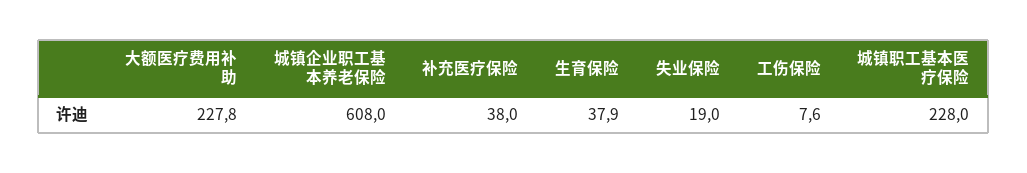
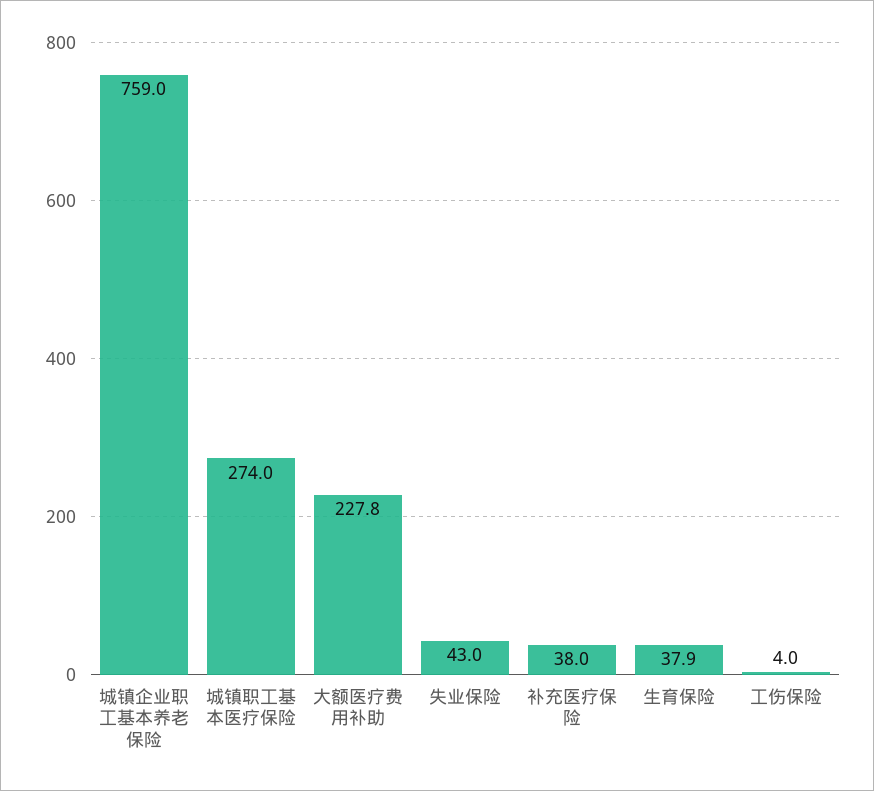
城镇企业职工基本养老保险: 608 -> 759
失业保险: 19 -> 43
工伤保险: 7.6 -> 4
城镇职工基本医疗保险: 228 -> 274

